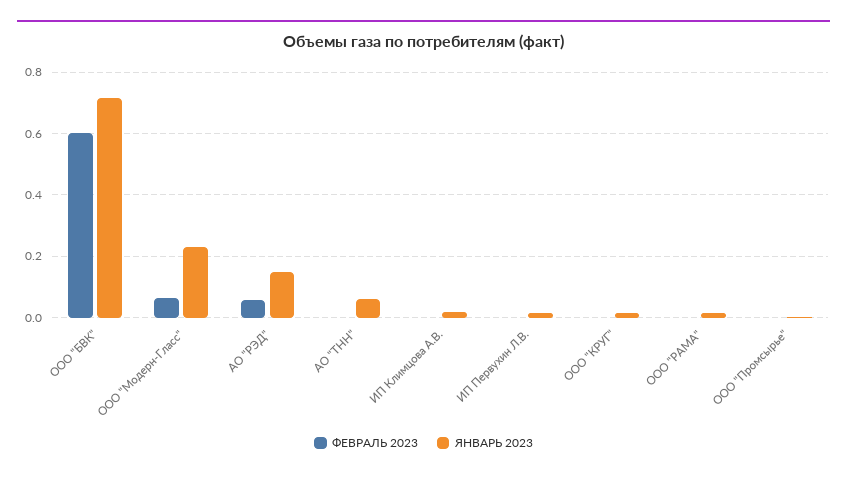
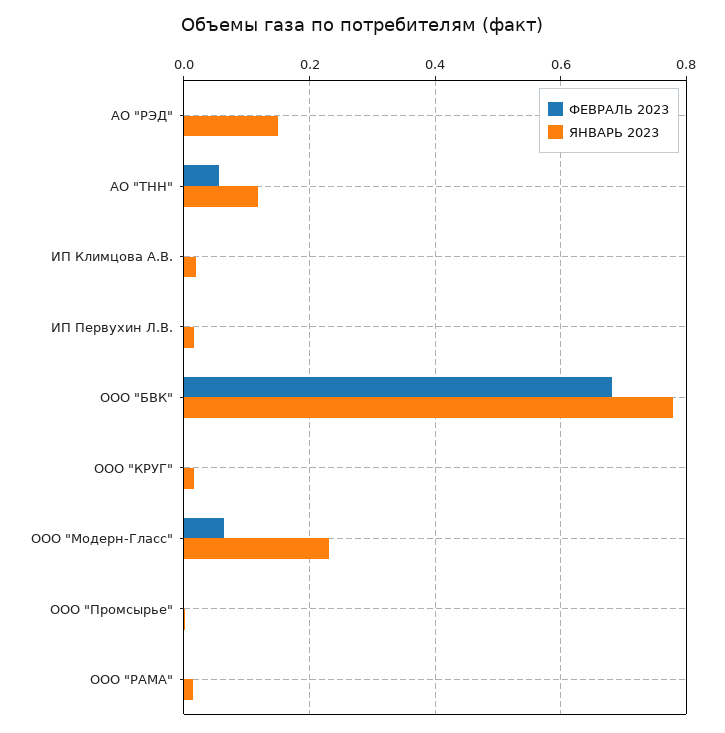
ФЕВРАЛЬ 2023, ООО "БВК": 0.6 -> 0.68
ЯНВАРЬ 2023, ООО "БВК": 0.72 -> 0.78
ФЕВРАЛЬ 2023, АО "РЭД": 0.06 -> 0
ФЕВРАЛЬ 2023, АО "ТНН": 0 -> 0.06
ЯНВАРЬ 2023, АО "ТНН": 0.06 -> 0.12

